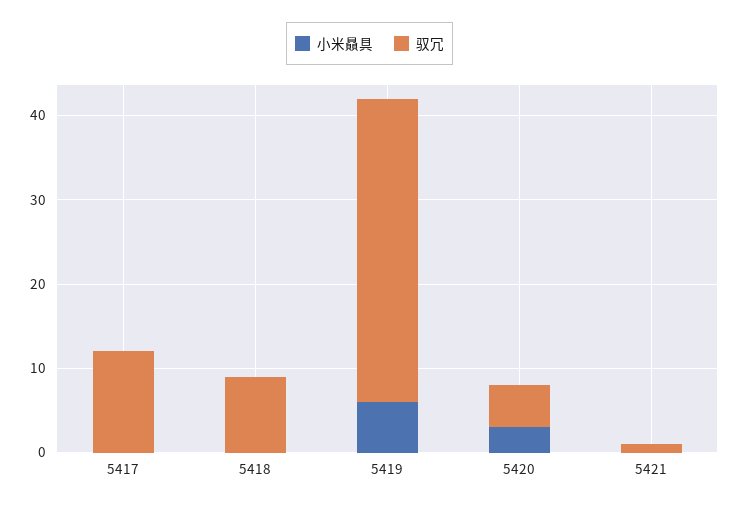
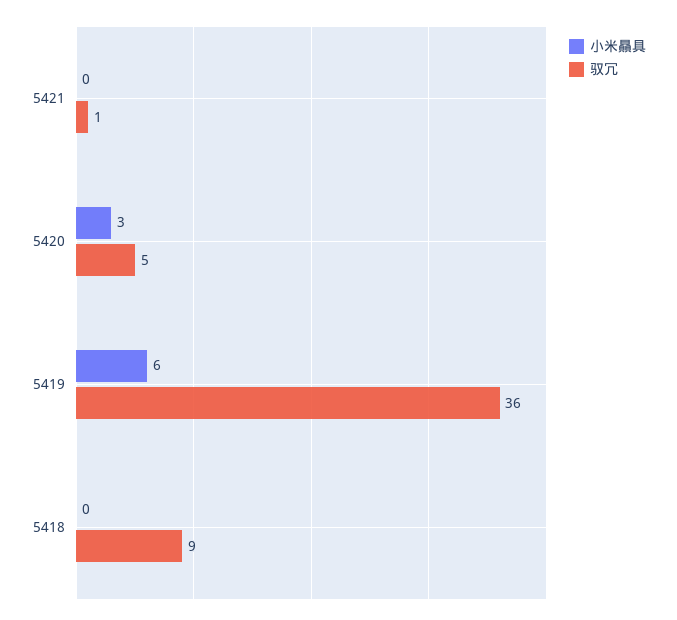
小米贔具, 5417: 0 -> none
驭冗, 5417: 12 -> none

